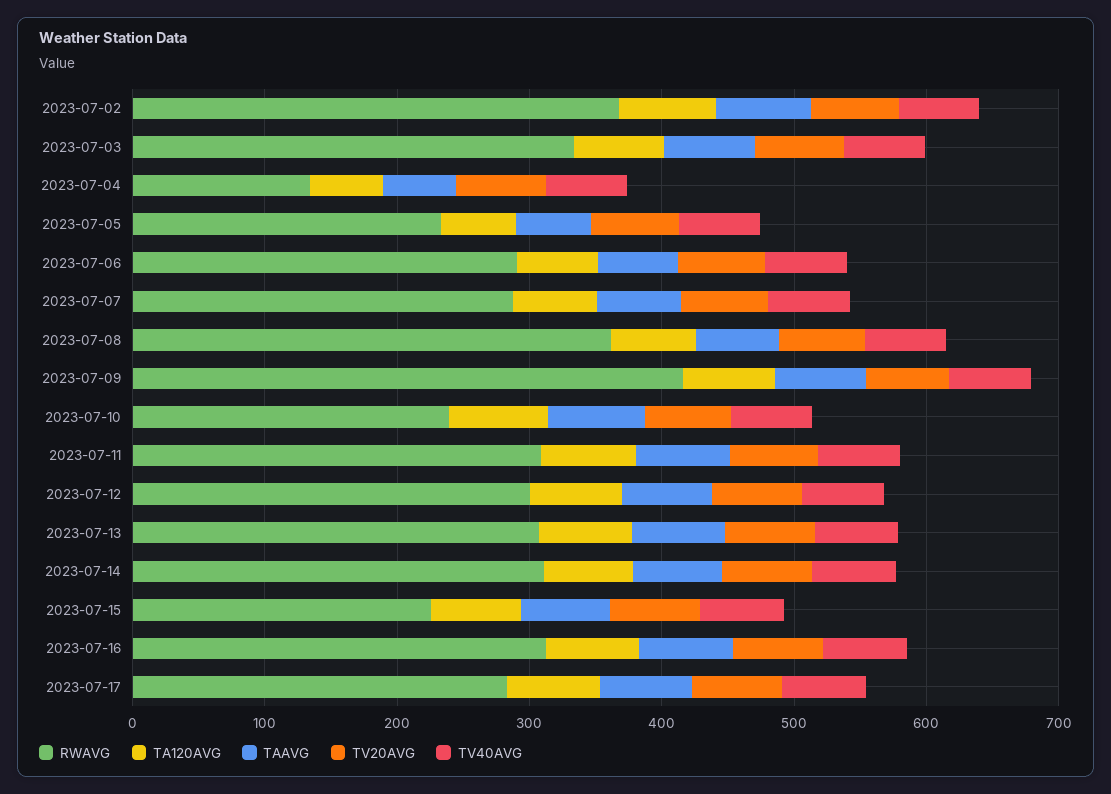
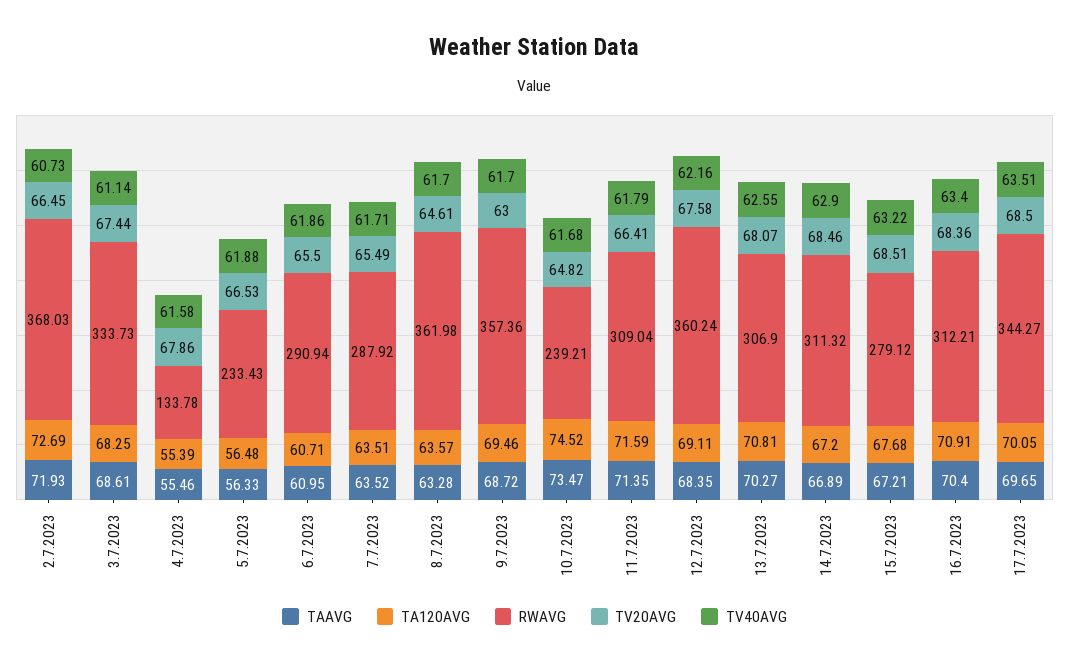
RWAVG, 2023-07-09: 420 -> 357.36
RWAVG, 2023-07-12: 300 -> 360.24
RWAVG, 2023-07-15: 220 -> 279.12
RWAVG, 2023-07-17: 280 -> 344.27

